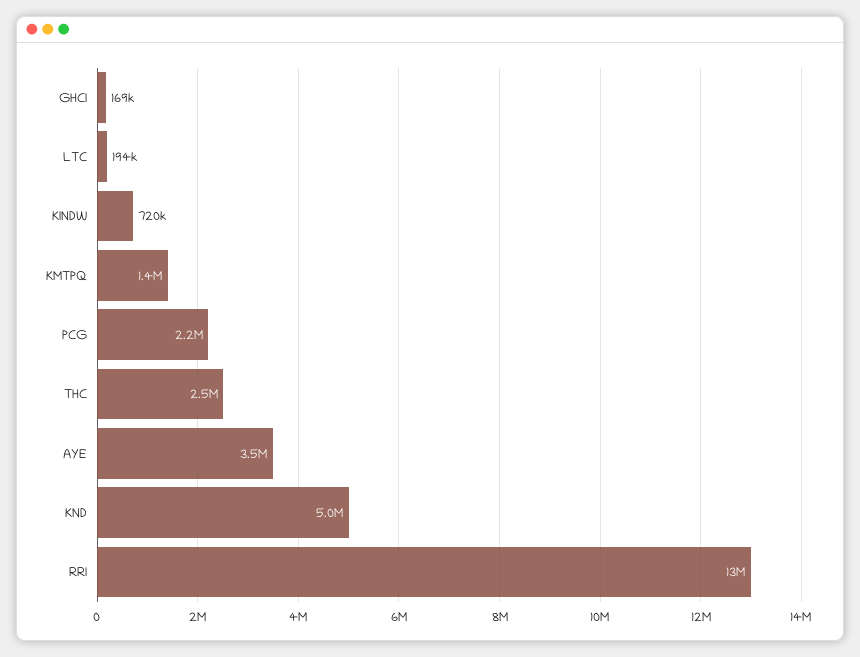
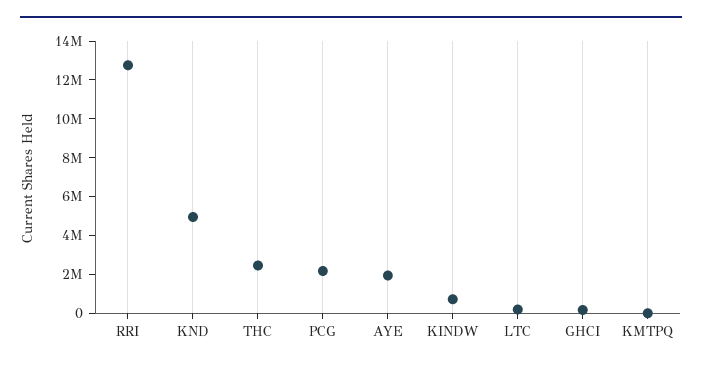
KMTPQ: 1400000 -> 0
AYE: 3500000 -> 2000000

